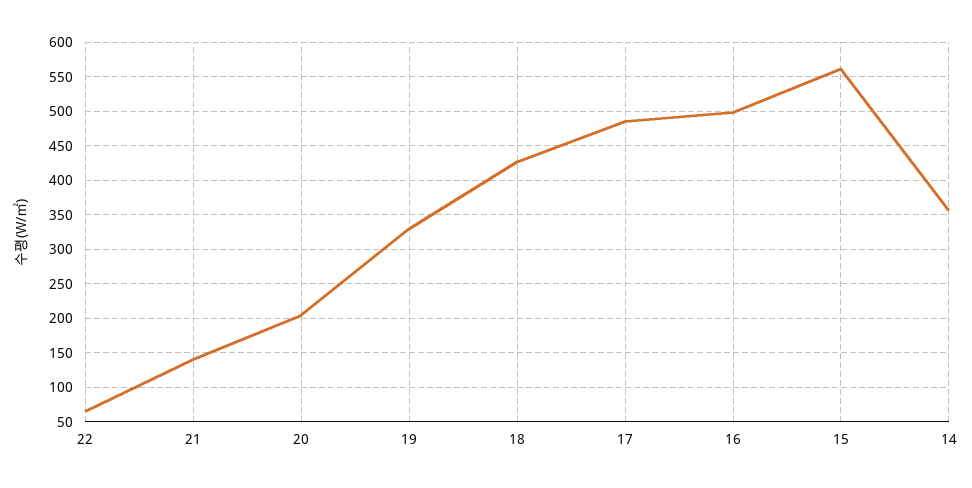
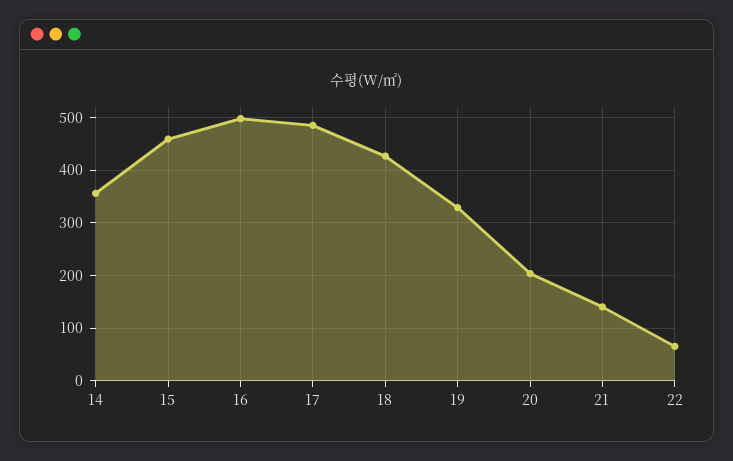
15: 560 -> 460

